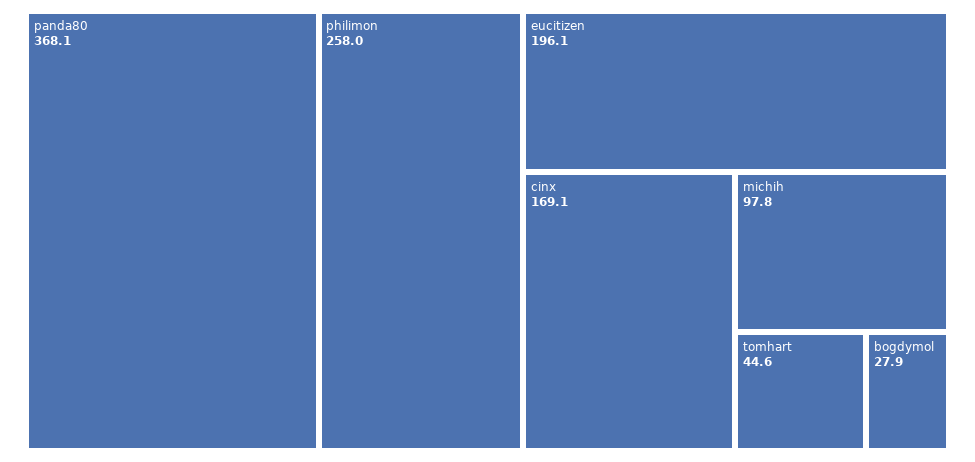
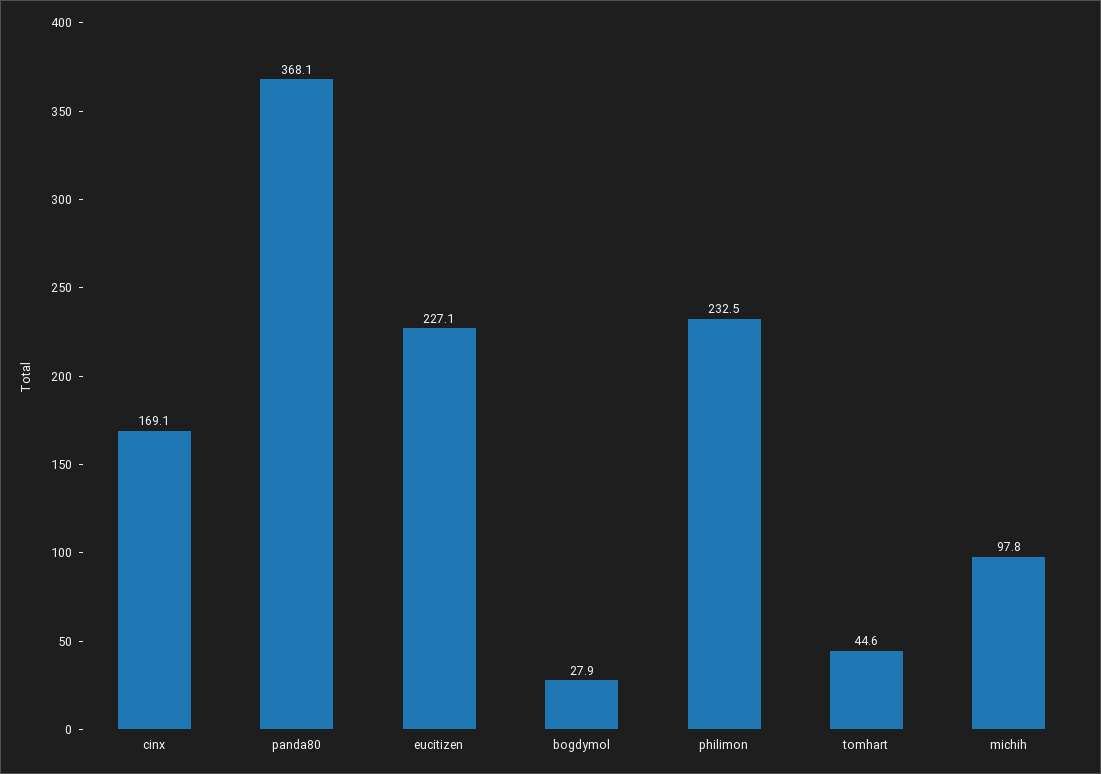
philimon: 258 -> 232.5
eucitizen: 196.1 -> 227.1

